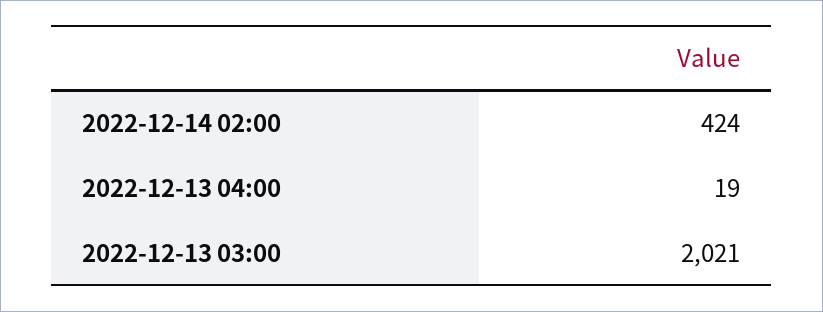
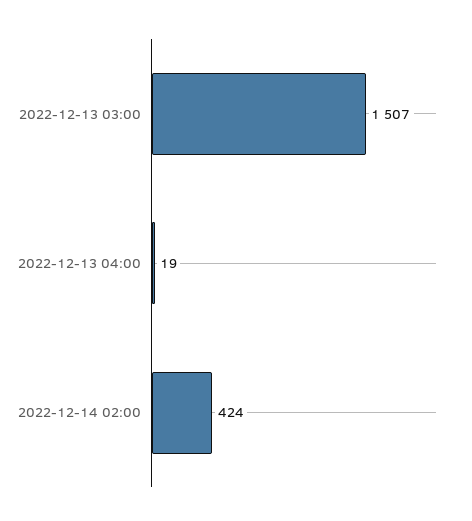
2022-12-13 03:00: 2021 -> 1507

